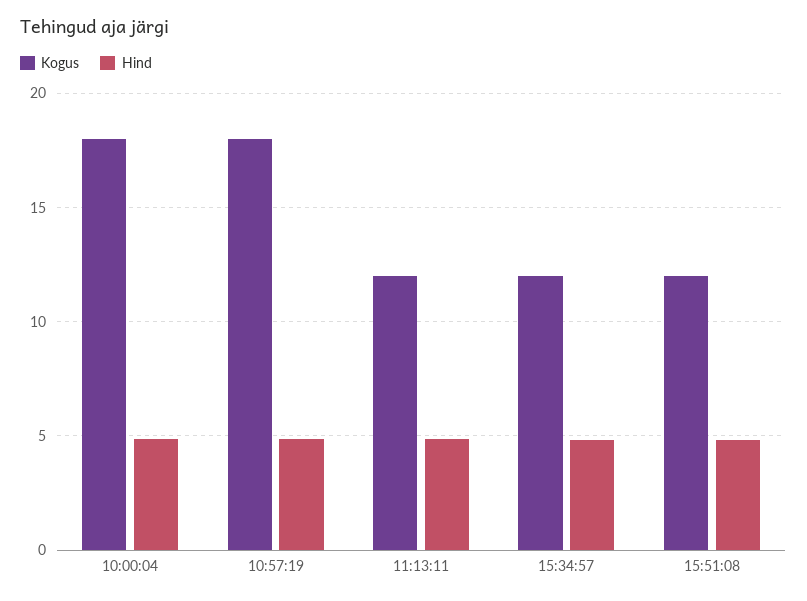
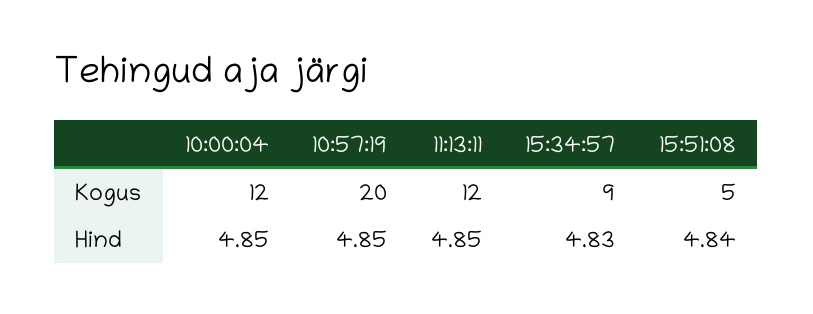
Kogus, 10:00:04: 18 -> 12
Kogus, 10:57:19: 18 -> 20
Kogus, 15:34:57: 12 -> 9
Kogus, 15:51:08: 12 -> 5

